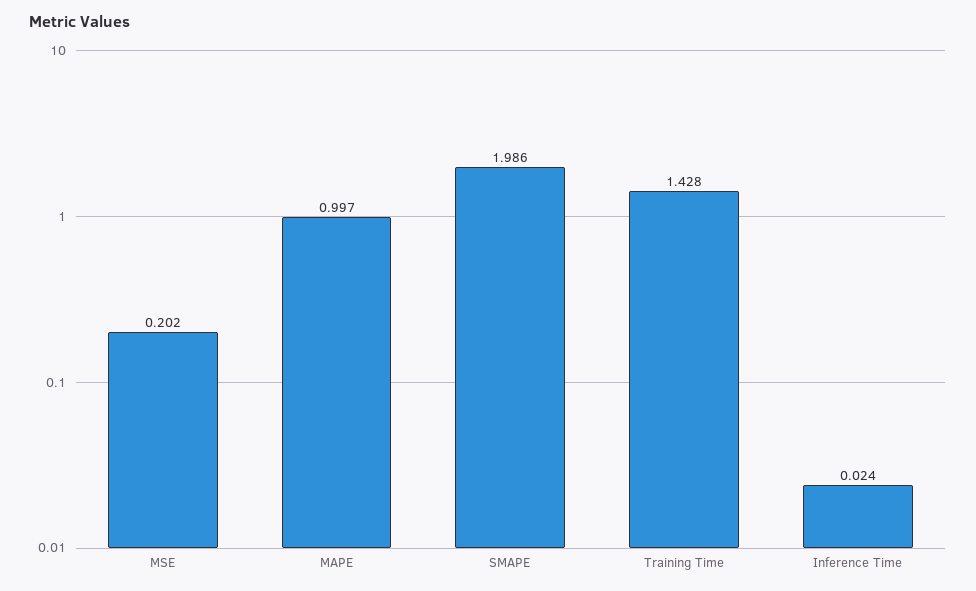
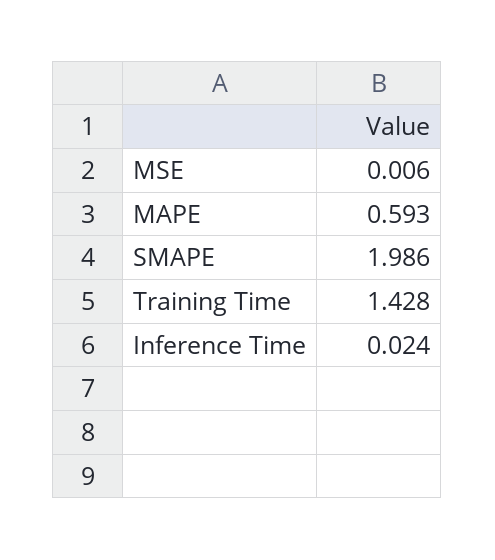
MSE: 0.202 -> 0.006
MAPE: 0.997 -> 0.593

